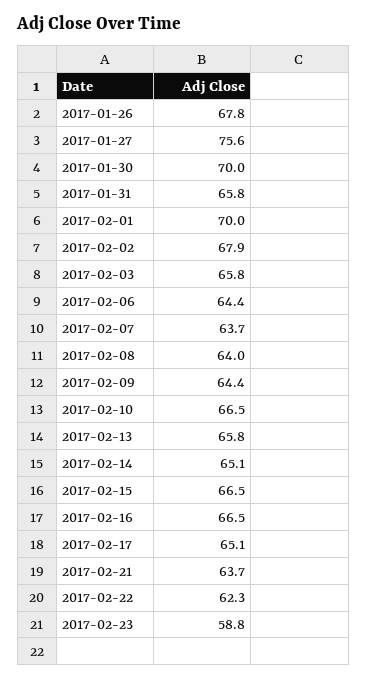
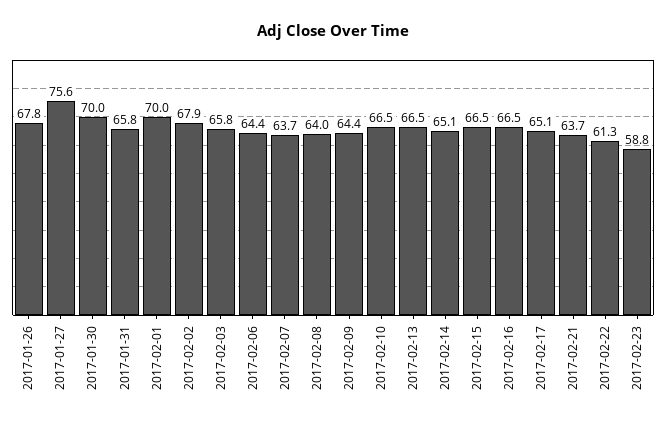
2017-02-13: 65.8 -> 66.5
2017-02-22: 62.3 -> 61.3

